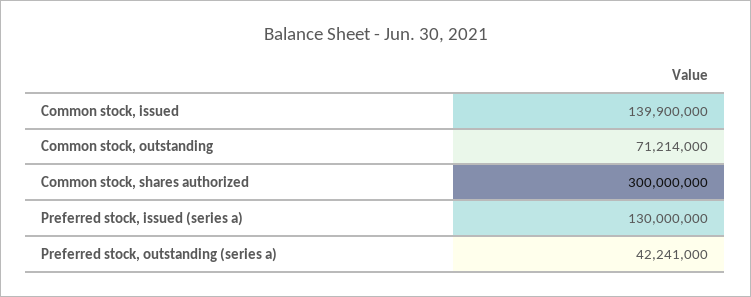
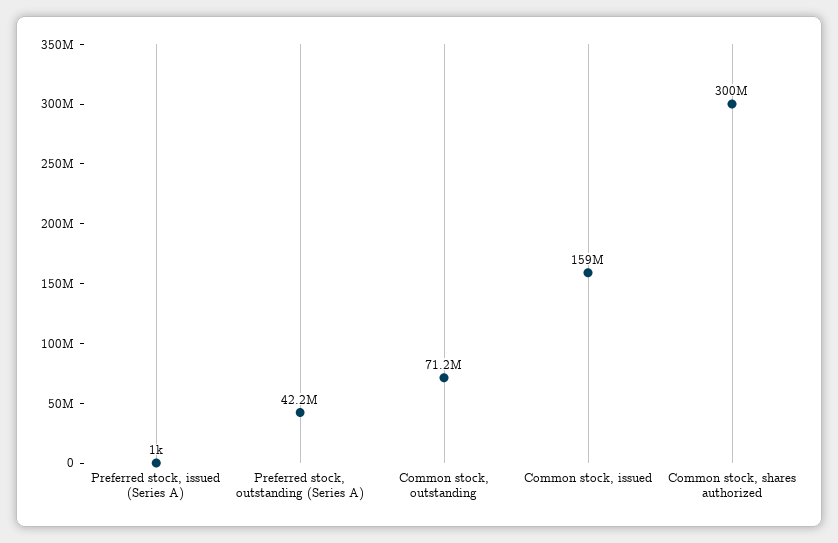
Common stock, issued: 139900000 -> 159000000
Preferred stock, issued (series a): 130000000 -> 1000

